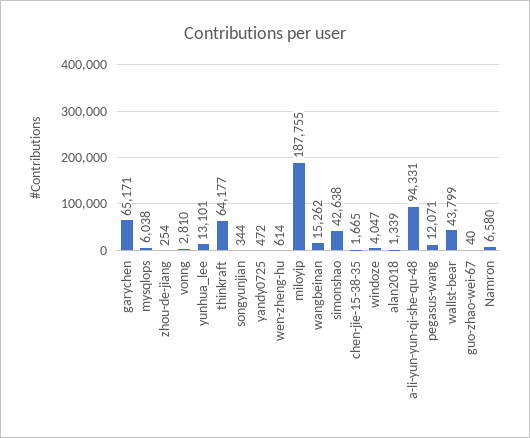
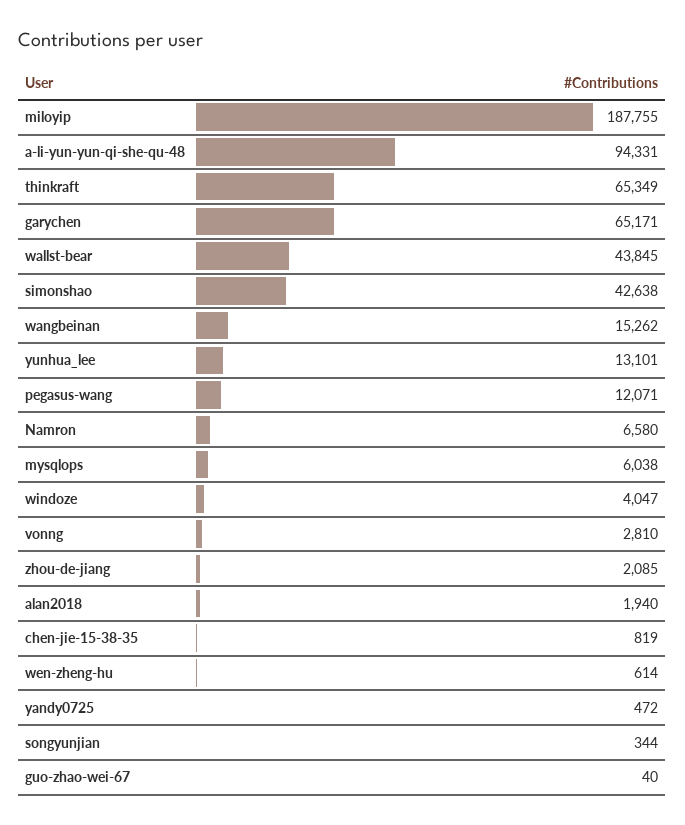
zhou-de-jiang: 254 -> 2085
thinkraft: 64177 -> 65349
chen-jie-15-38-35: 1665 -> 819
alan2018: 1339 -> 1940
wallst-bear: 43799 -> 43845

